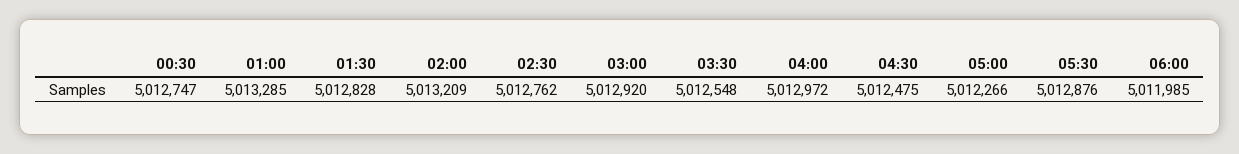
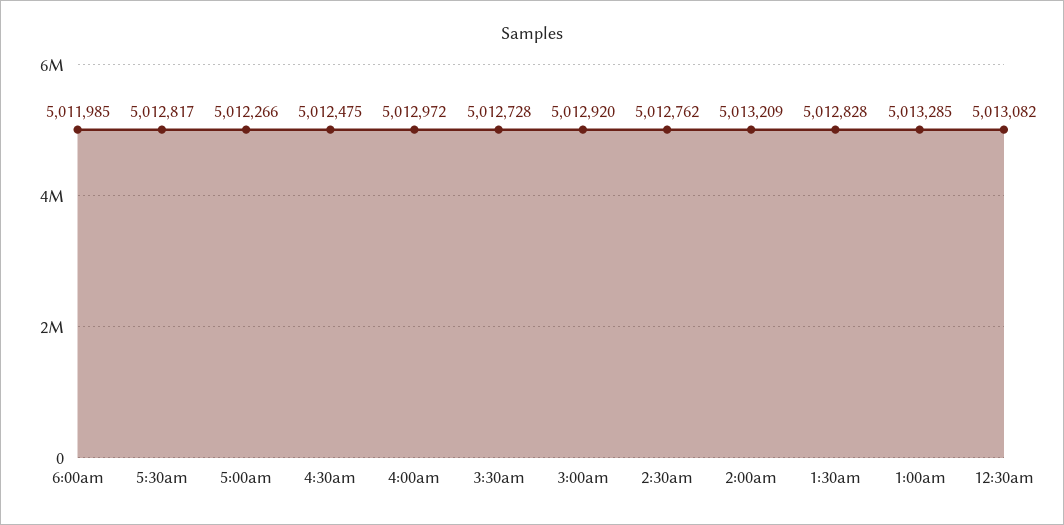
00:30: 5012747 -> 5013082
03:30: 5012548 -> 5012728
05:30: 5012876 -> 5012817

